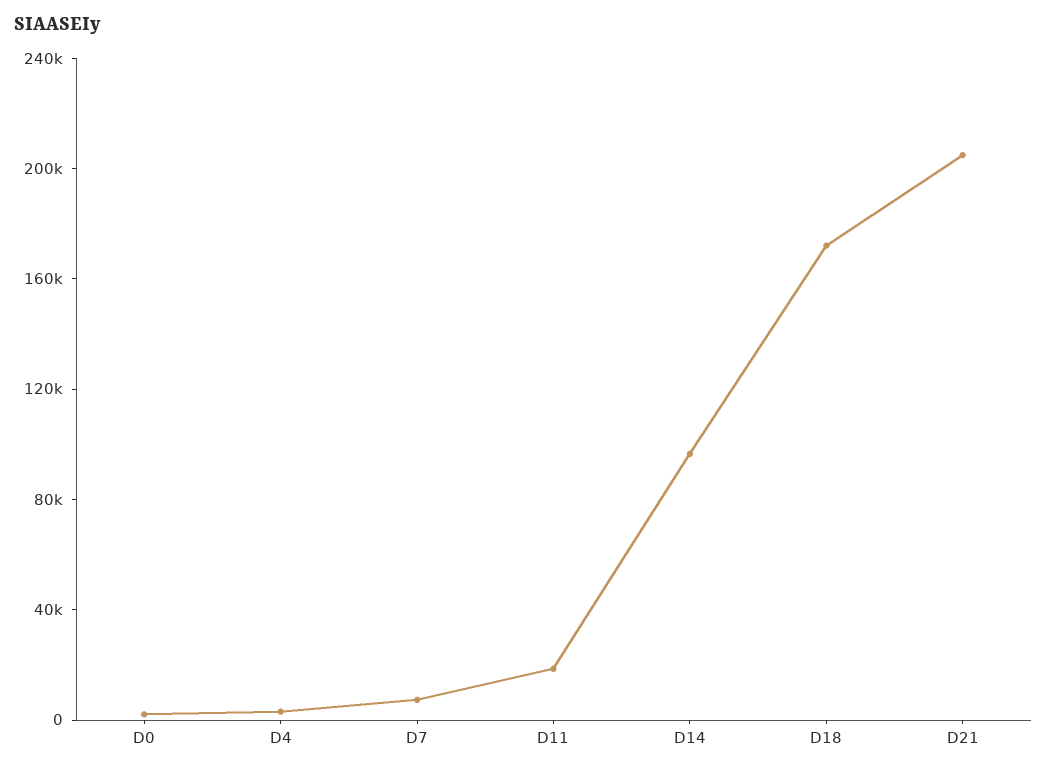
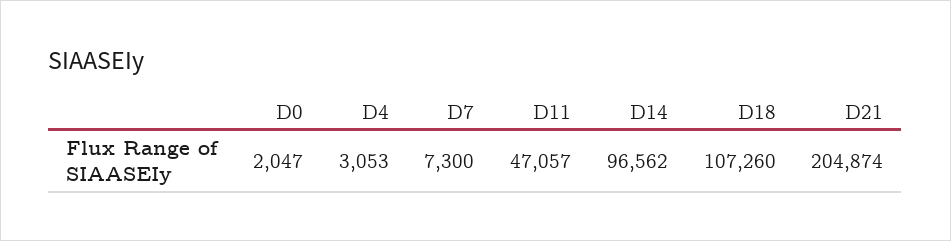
D11: 20000 -> 47057
D18: 170000 -> 107260

